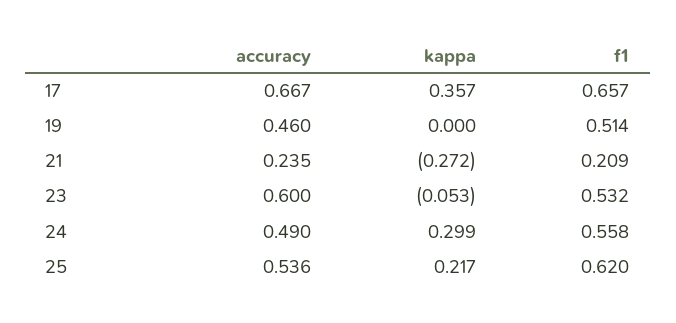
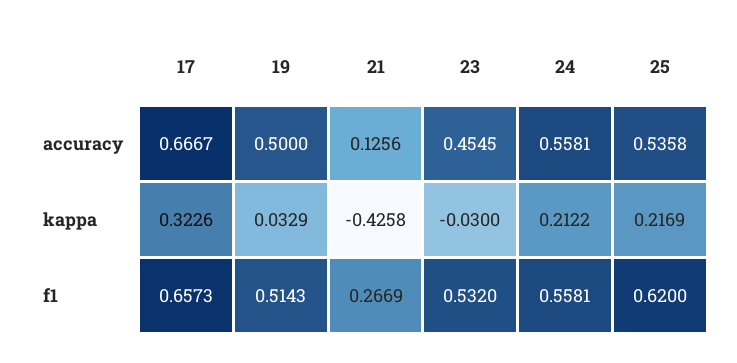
kappa, 17: 0.357 -> 0.3226
accuracy, 19: 0.46 -> 0.5
kappa, 19: 0 -> 0.0329
accuracy, 21: 0.235 -> 0.1256
kappa, 21: -0.272 -> -0.4258
f1, 21: 0.209 -> 0.2669
accuracy, 23: 0.6 -> 0.4545
kappa, 23: -0.053 -> -0.03
accuracy, 24: 0.49 -> 0.5581
kappa, 24: 0.299 -> 0.2122

